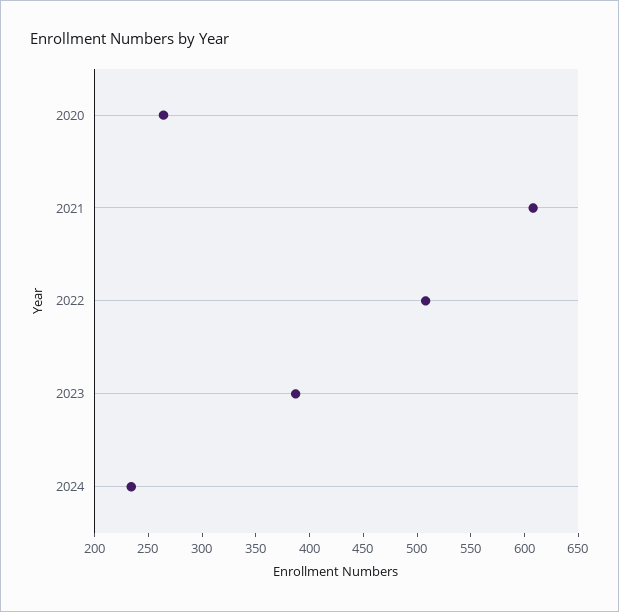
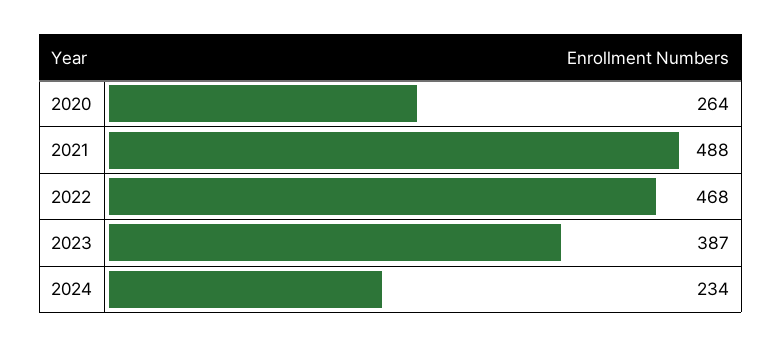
2021: 610 -> 488
2022: 510 -> 468

